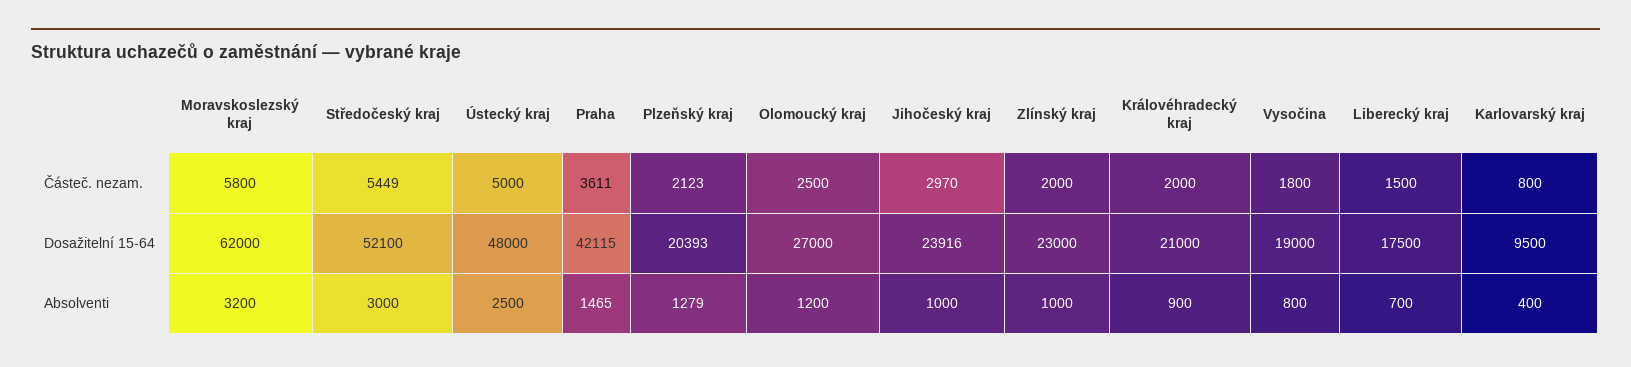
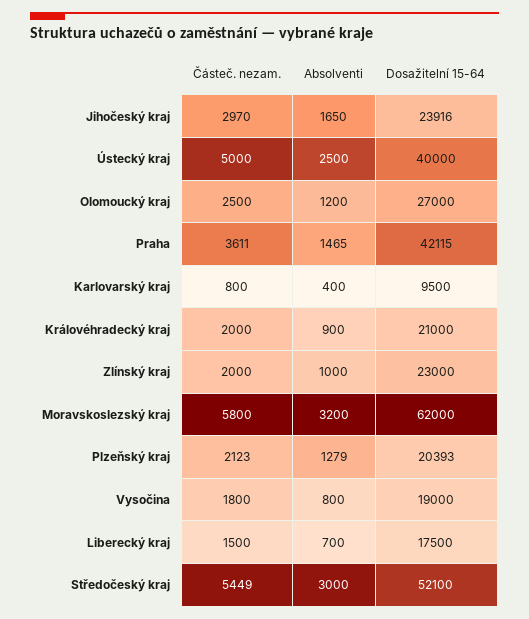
Ústecký kraj, Dosažitelní 15-64: 48000 -> 40000
Jihočeský kraj, Absolventi: 1000 -> 1650

